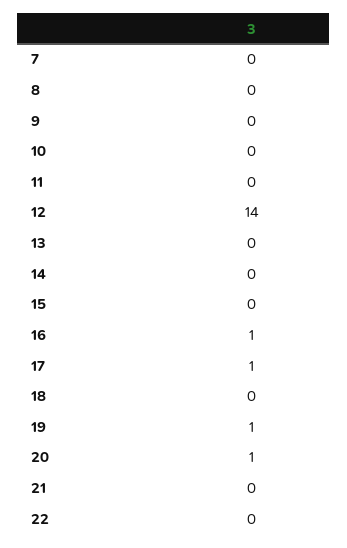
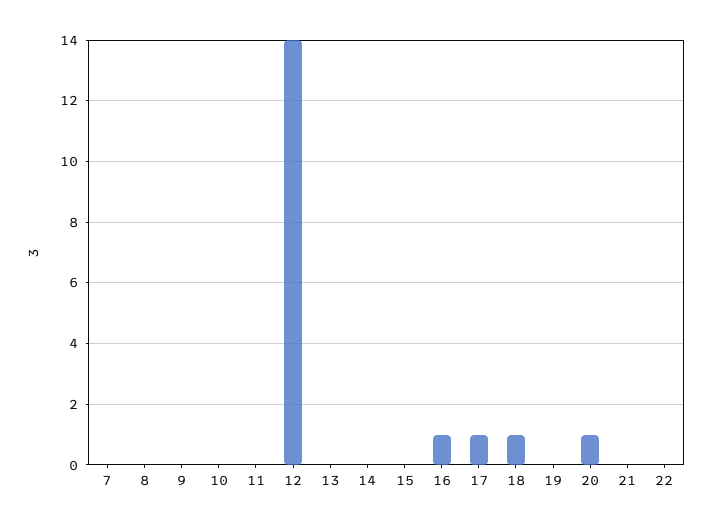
18: 0 -> 1
19: 1 -> 0

